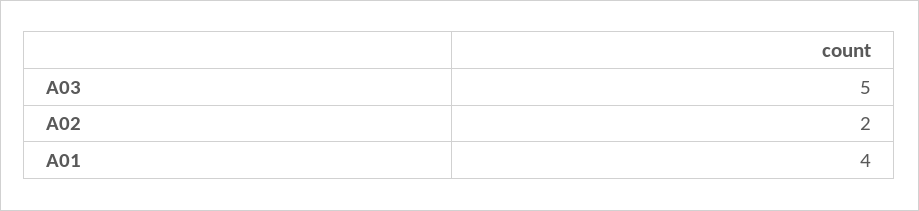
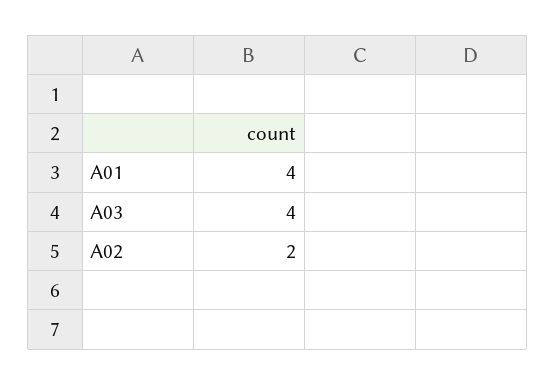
A03: 5 -> 4

